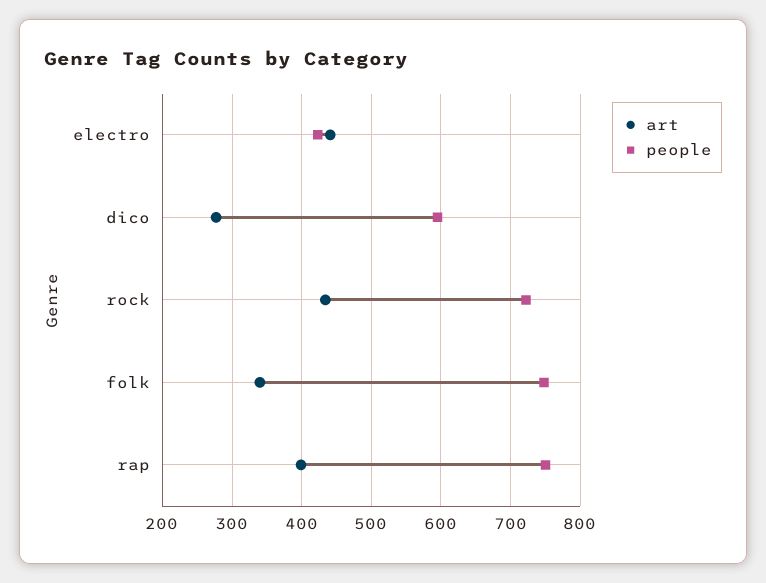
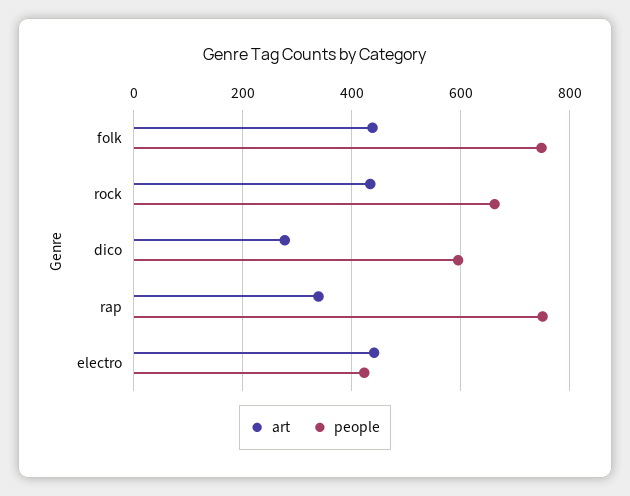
people, rock: 720 -> 660
art, folk: 340 -> 440
art, rap: 400 -> 340

